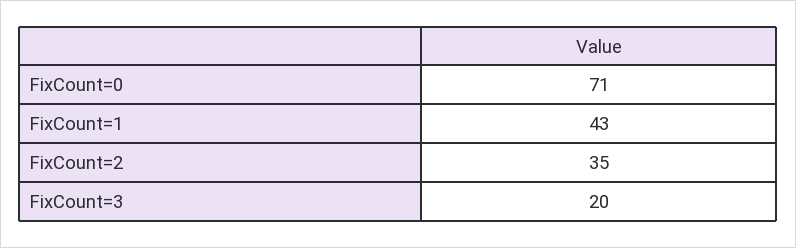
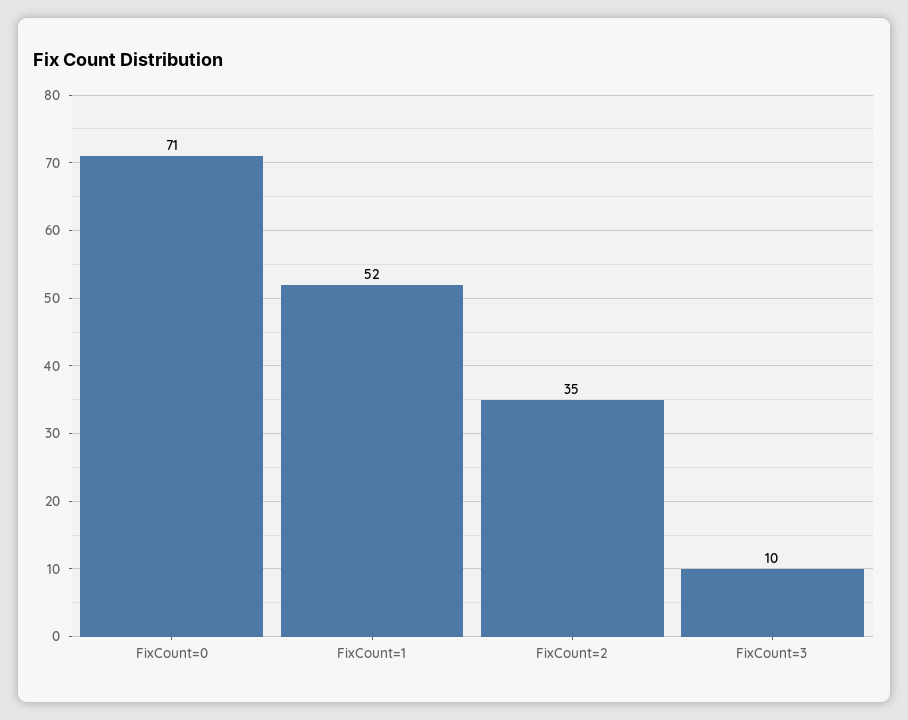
FixCount=1: 43 -> 52
FixCount=3: 20 -> 10

